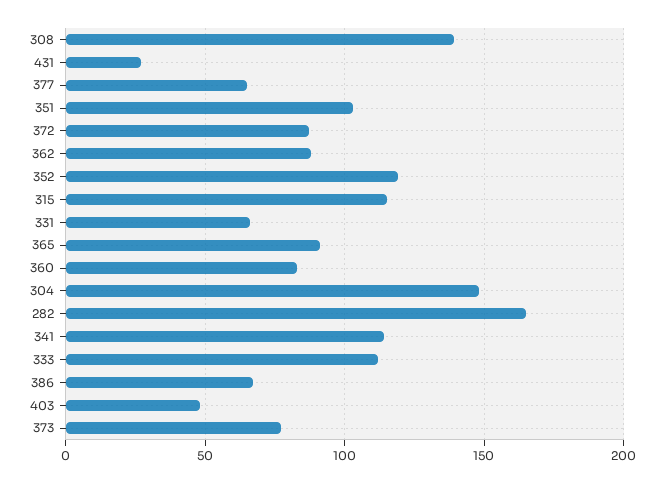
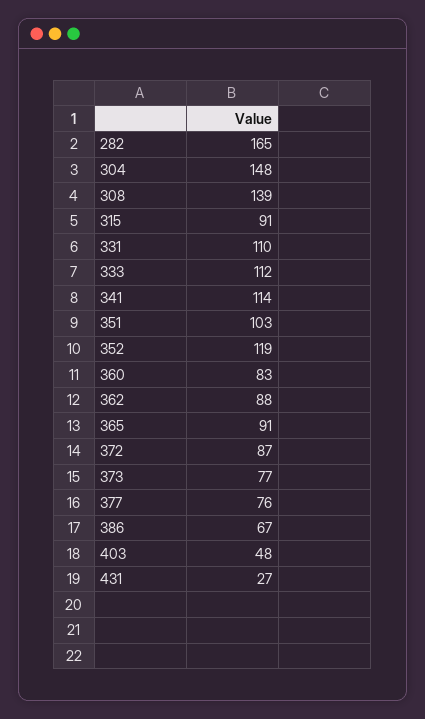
377: 65 -> 76
315: 115 -> 91
331: 65 -> 110

